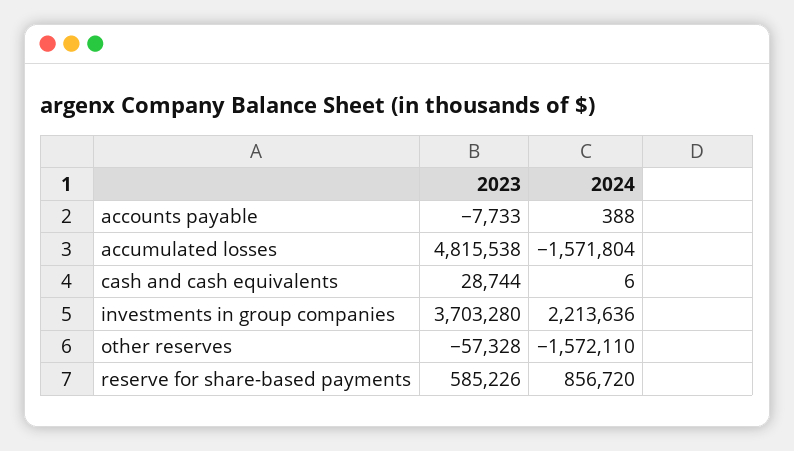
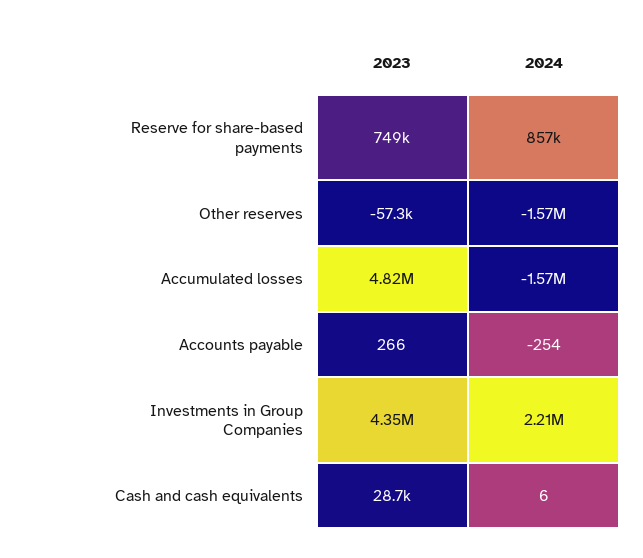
2023, accounts payable: -7733 -> 266
2024, accounts payable: 388 -> -254
2023, investments in group companies: 3703280 -> 4350000
2023, reserve for share-based payments: 585226 -> 749000

